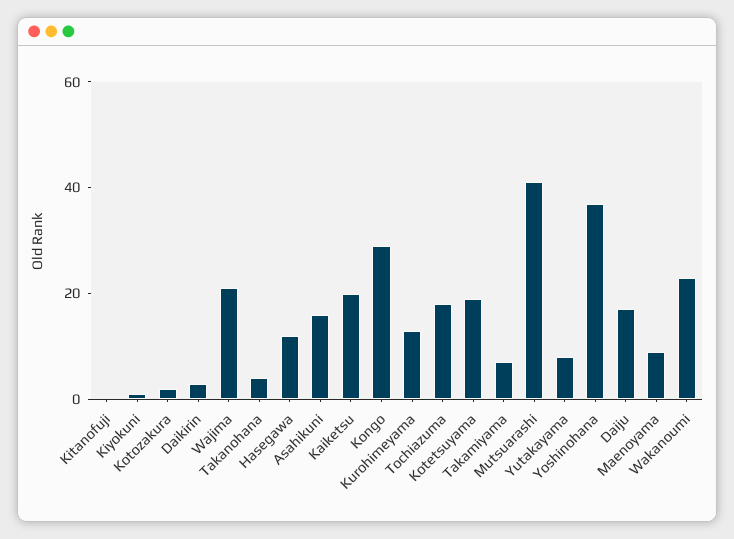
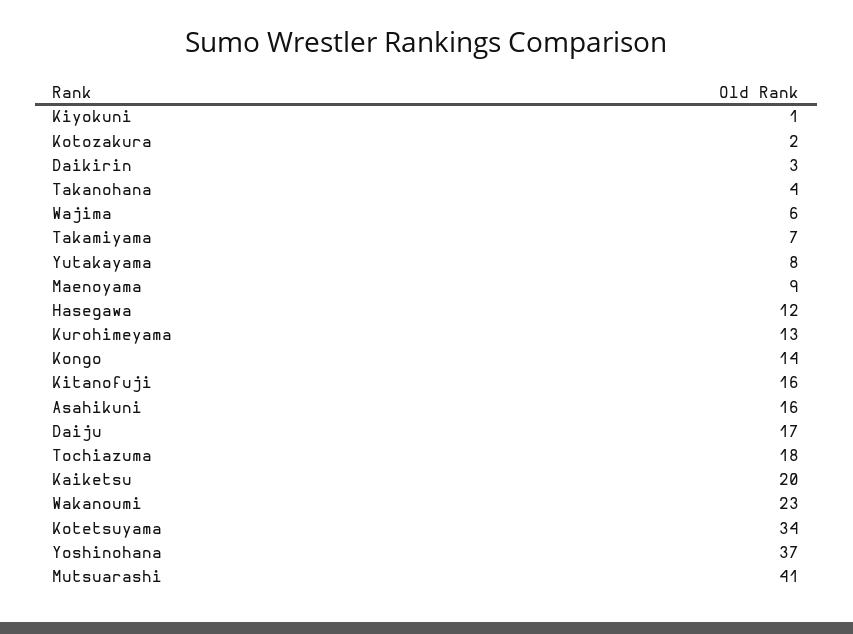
Kitanofuji: 0 -> 16
Wajima: 20 -> 6
Kongo: 30 -> 14
Kotetsuyama: 20 -> 34

